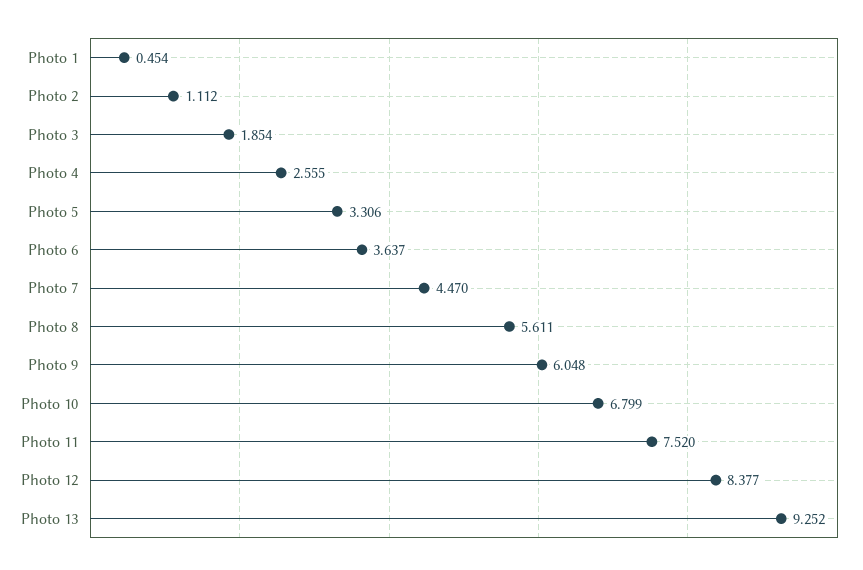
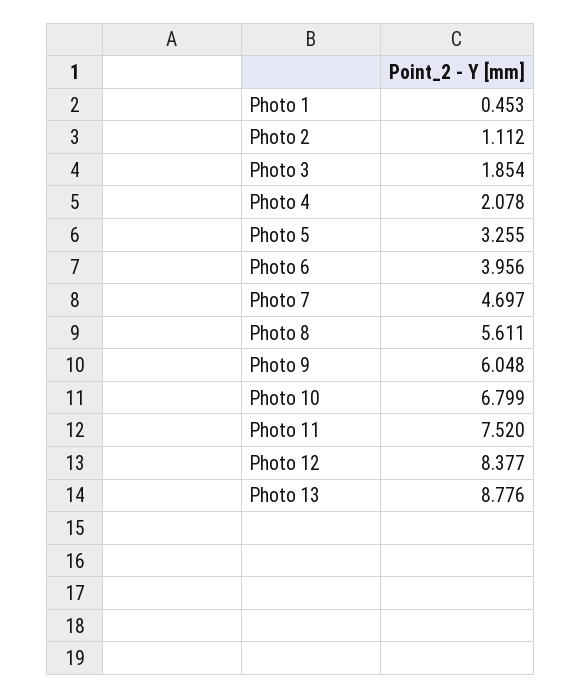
Photo 1: 0.454 -> 0.453
Photo 4: 2.555 -> 2.078
Photo 5: 3.306 -> 3.255
Photo 6: 3.637 -> 3.956
Photo 7: 4.47 -> 4.697
Photo 13: 9.252 -> 8.776

